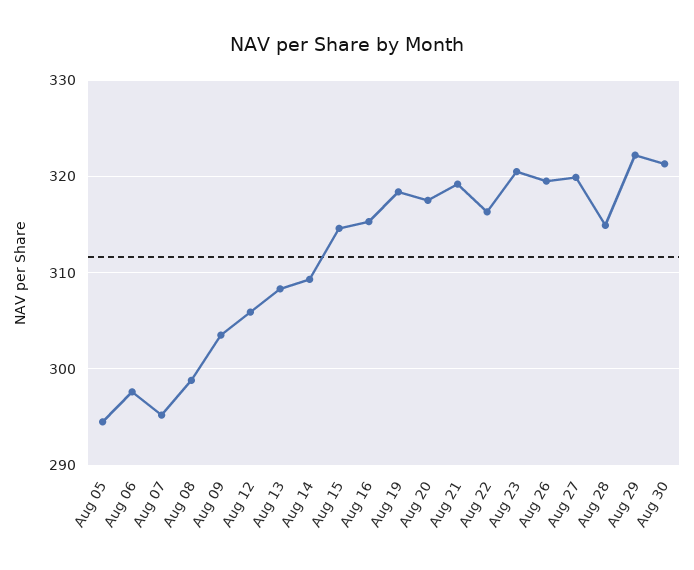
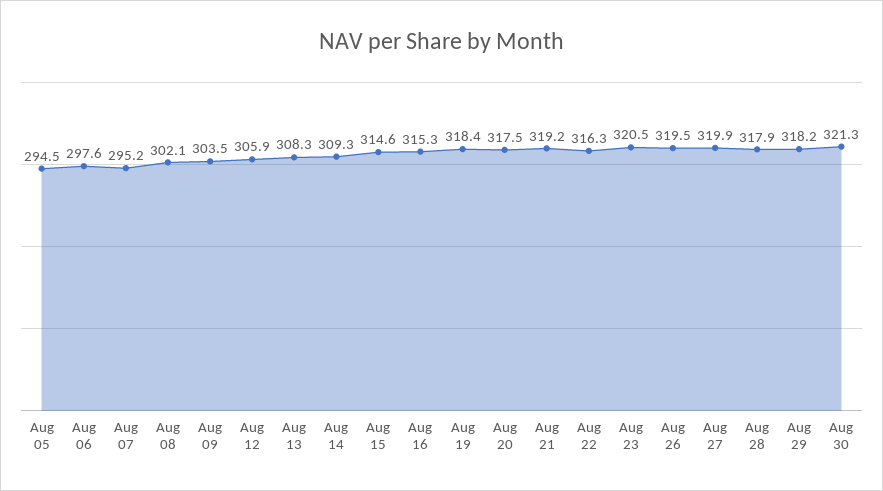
Aug 08: 299 -> 302.1
Aug 28: 315 -> 317.9
Aug 29: 322 -> 318.2

